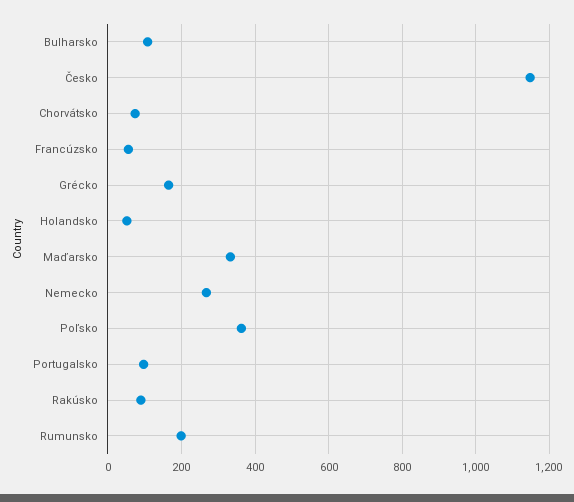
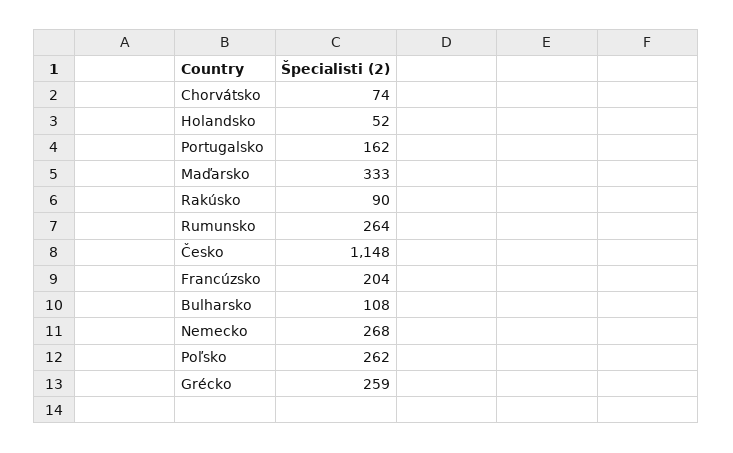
Francúzsko: 60 -> 204
Grécko: 160 -> 259
Poľsko: 360 -> 262
Portugalsko: 100 -> 162
Rumunsko: 200 -> 264

